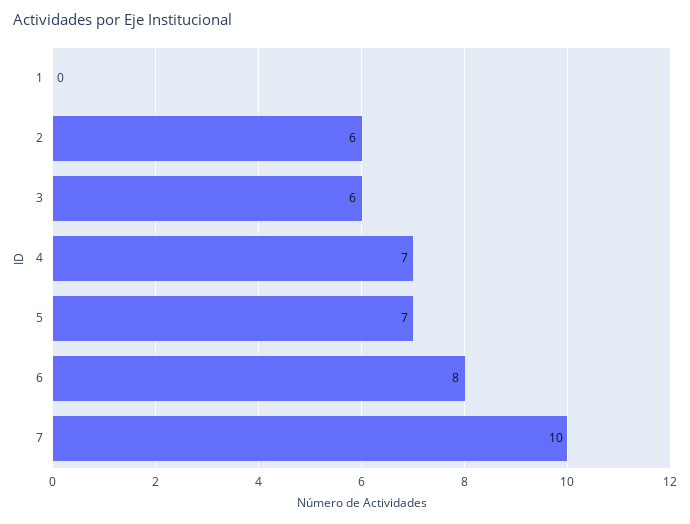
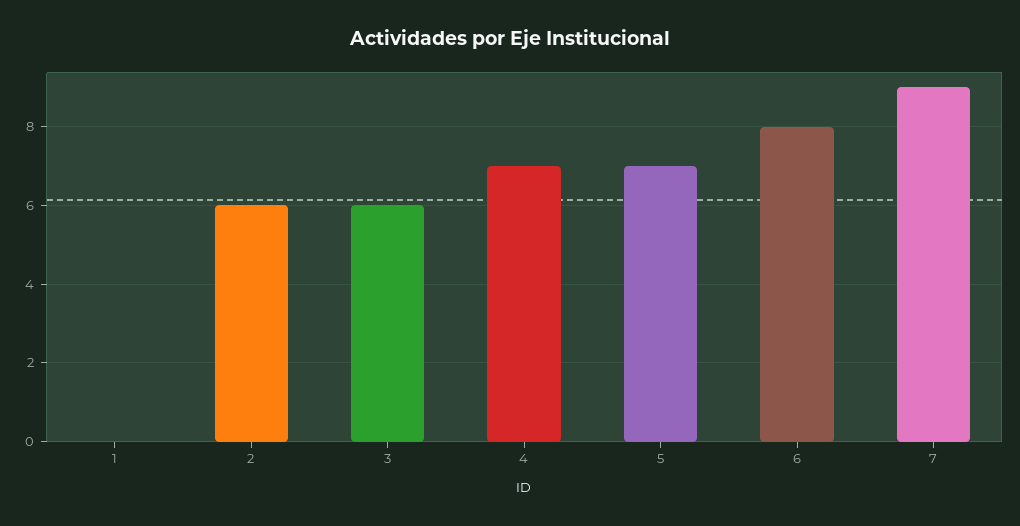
7: 10 -> 9

